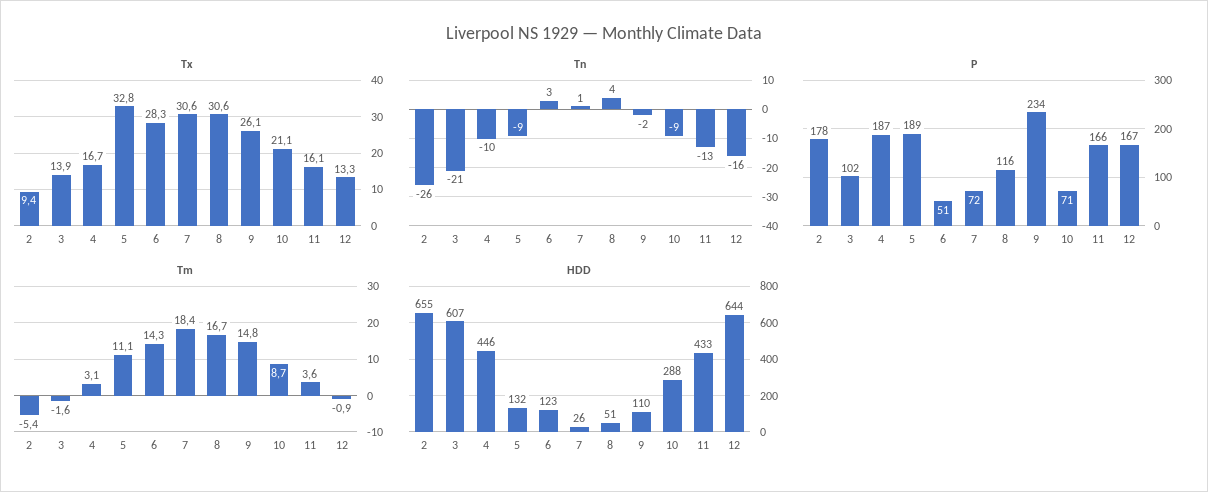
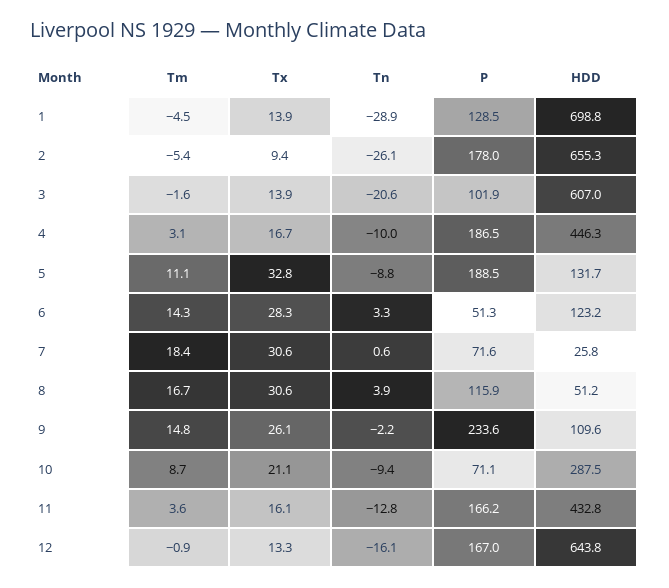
Tm, 1: none -> -4.5
Tx, 1: none -> 13.9
Tn, 1: none -> -28.9
P, 1: none -> 128.5
HDD, 1: none -> 698.8

